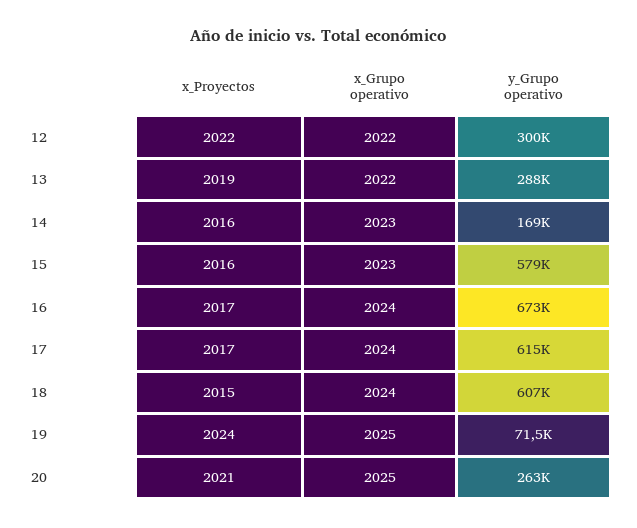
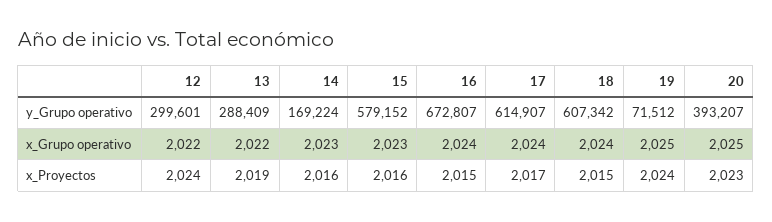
x_Proyectos, 12: 2022 -> 2024
x_Proyectos, 16: 2017 -> 2015
x_Proyectos, 20: 2021 -> 2023
y_Grupo operativo, 20: 263000 -> 393207

